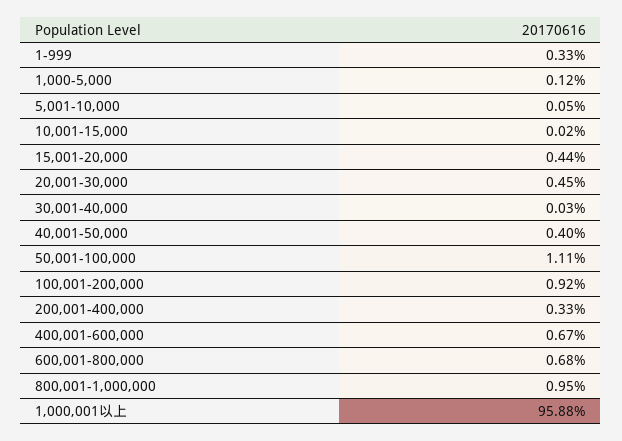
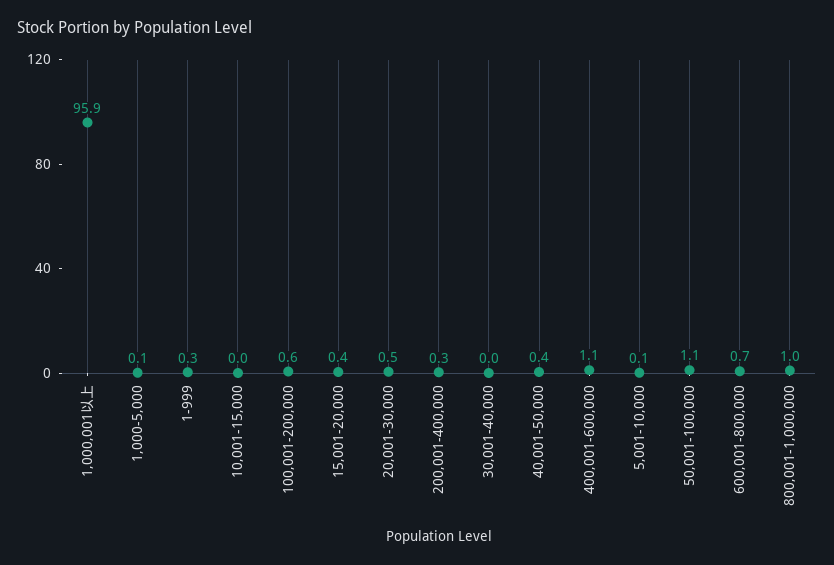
100,001-200,000: 0.92 -> 0.6
400,001-600,000: 0.67 -> 1.1

